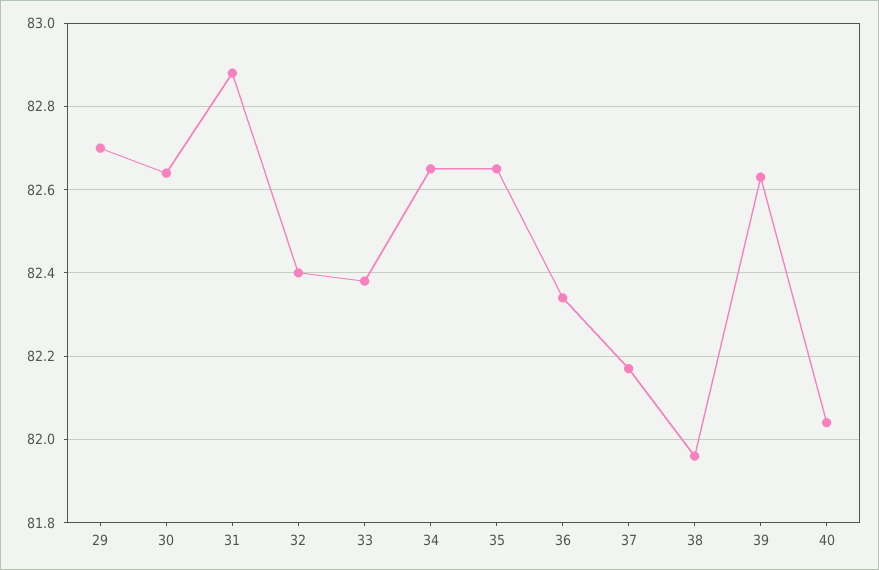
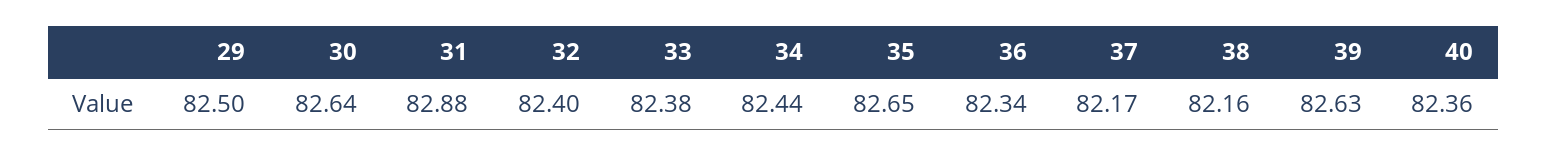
29: 82.7 -> 82.5
34: 82.65 -> 82.44
38: 81.95 -> 82.16
40: 82.05 -> 82.36

